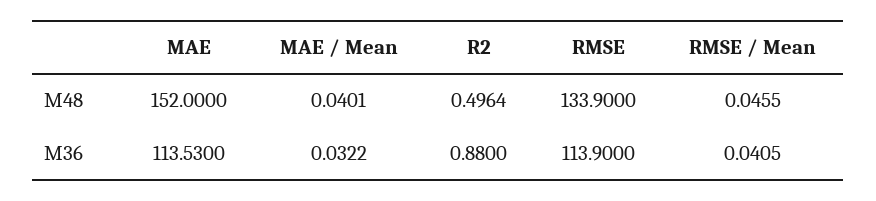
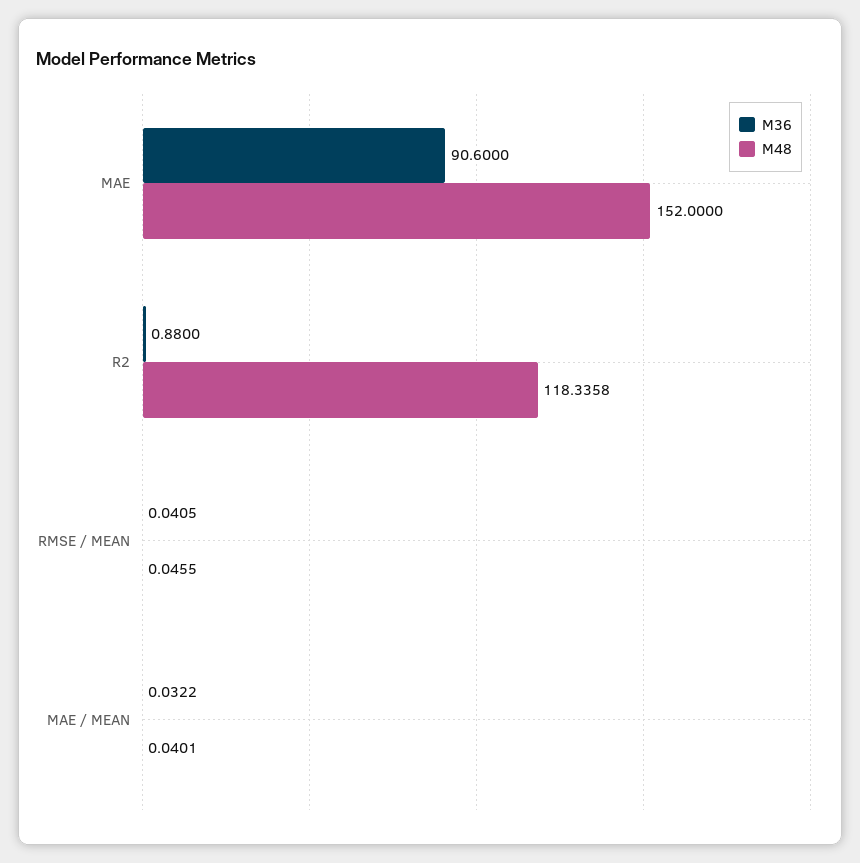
M48, R2: 0.4964 -> 118.3358
M48, RMSE: 133.9 -> none
M36, MAE: 113.53 -> 90.6
M36, RMSE: 113.9 -> none

